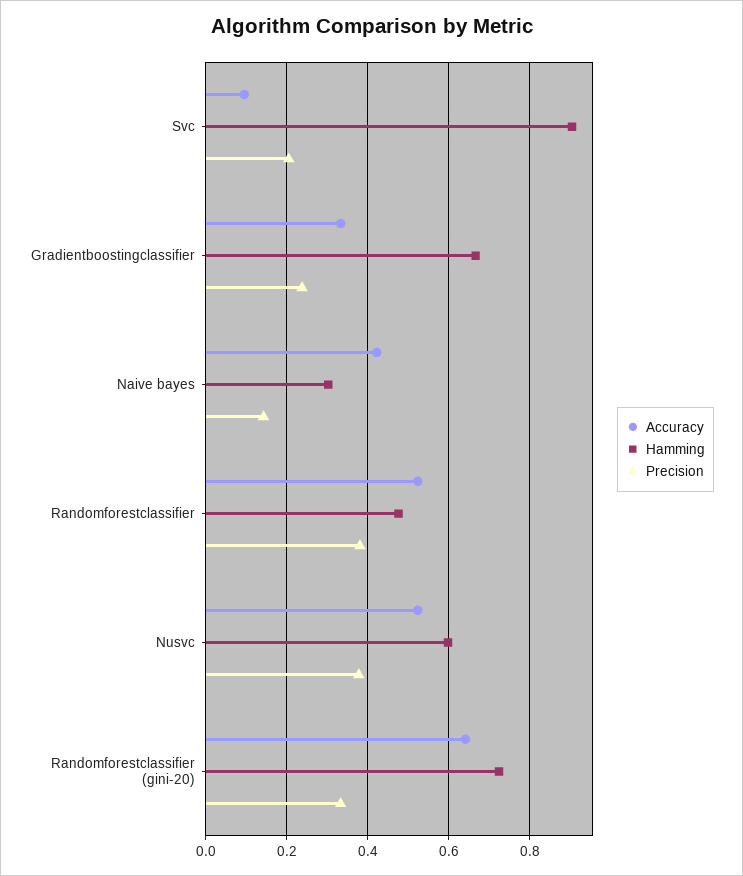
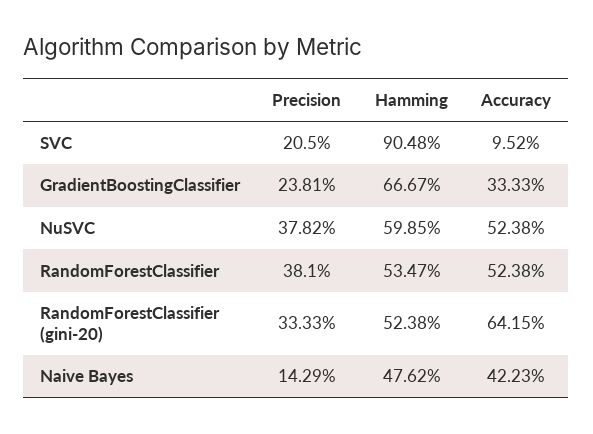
Hamming, Naive bayes: 0.3 -> 0.4762
Hamming, Randomforestclassifier: 0.48 -> 0.5347
Hamming, Randomforestclassifier (gini-20): 0.72 -> 0.5238

